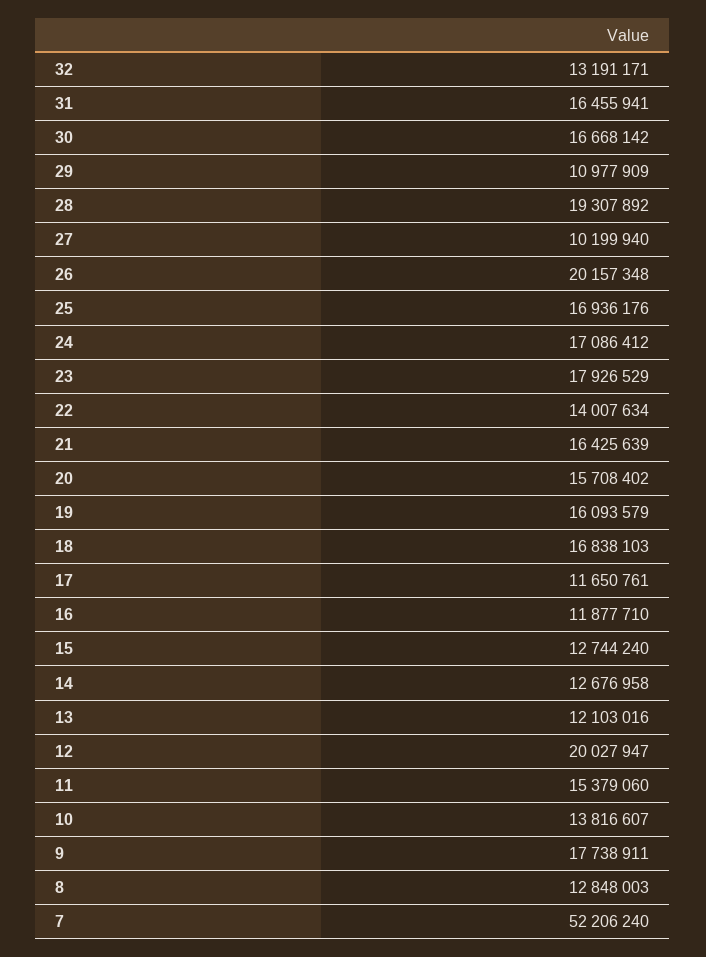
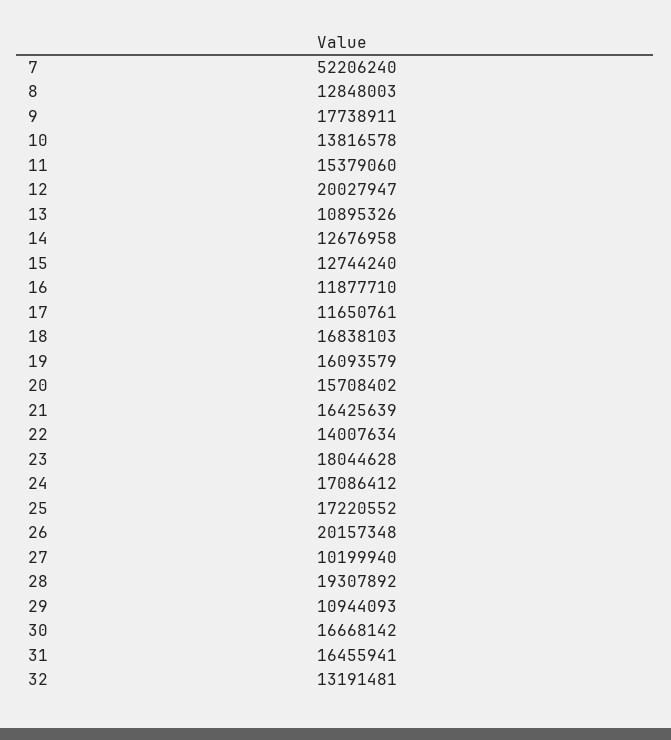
32: 13191171 -> 13191481
29: 10977909 -> 10944093
25: 16936176 -> 17220552
23: 17926529 -> 18044628
13: 12103016 -> 10895326
10: 13816607 -> 13816578

